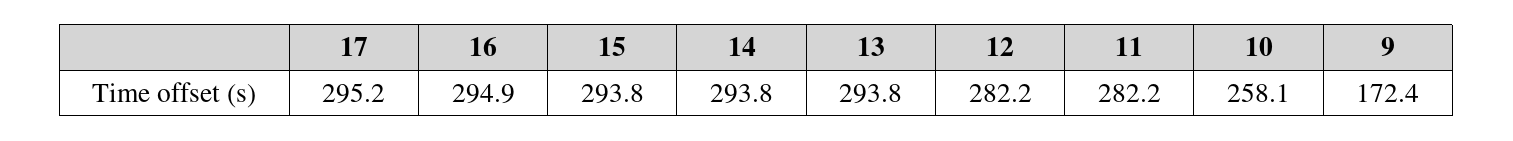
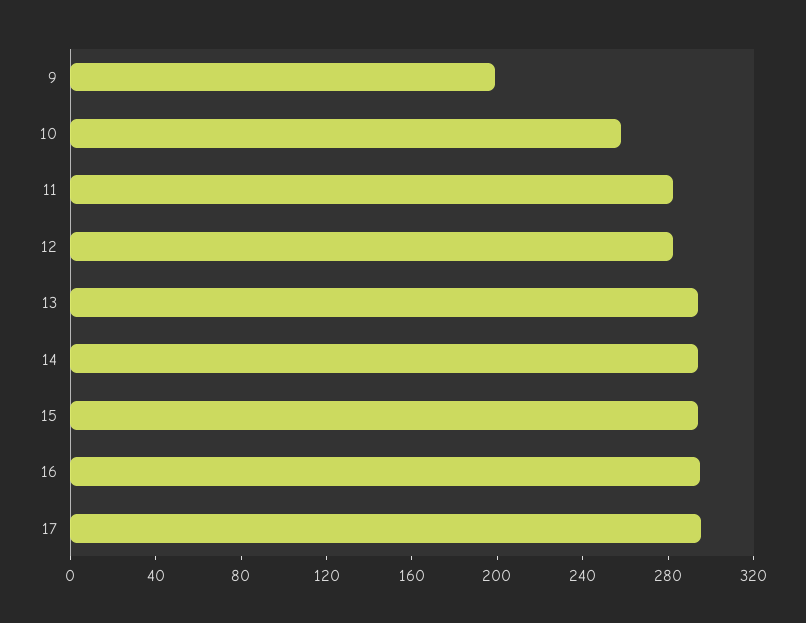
9: 172.4 -> 200

